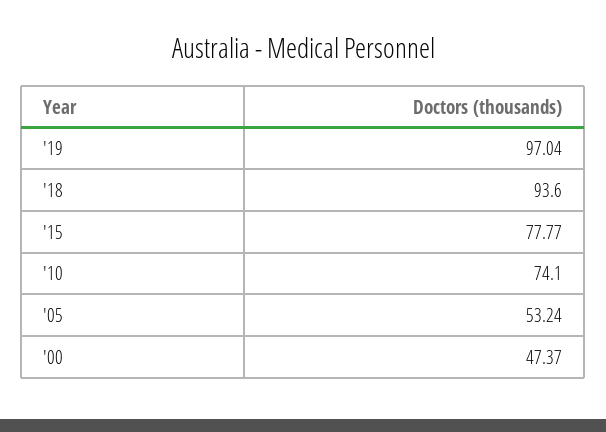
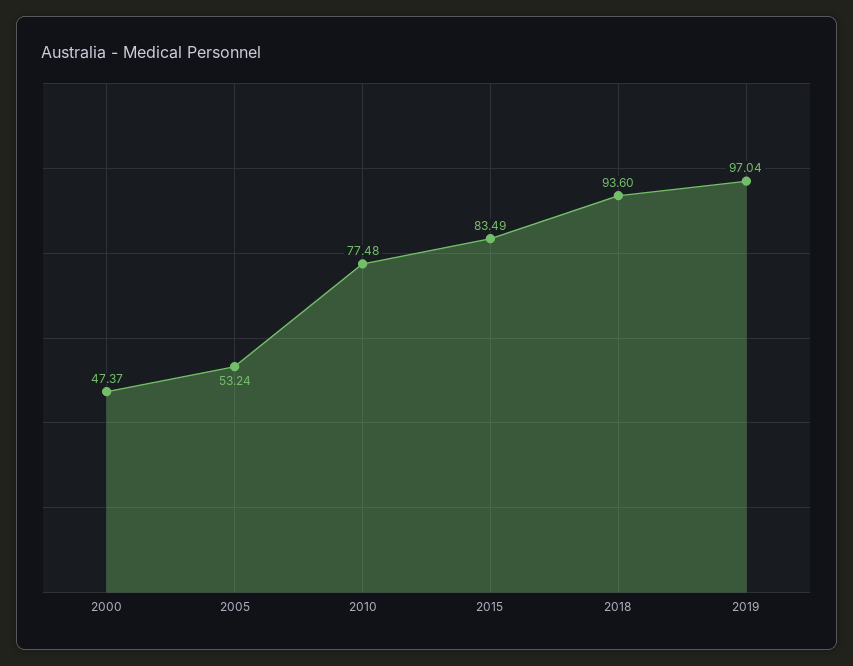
'15: 77.77 -> 83.49
'10: 74.1 -> 77.48

